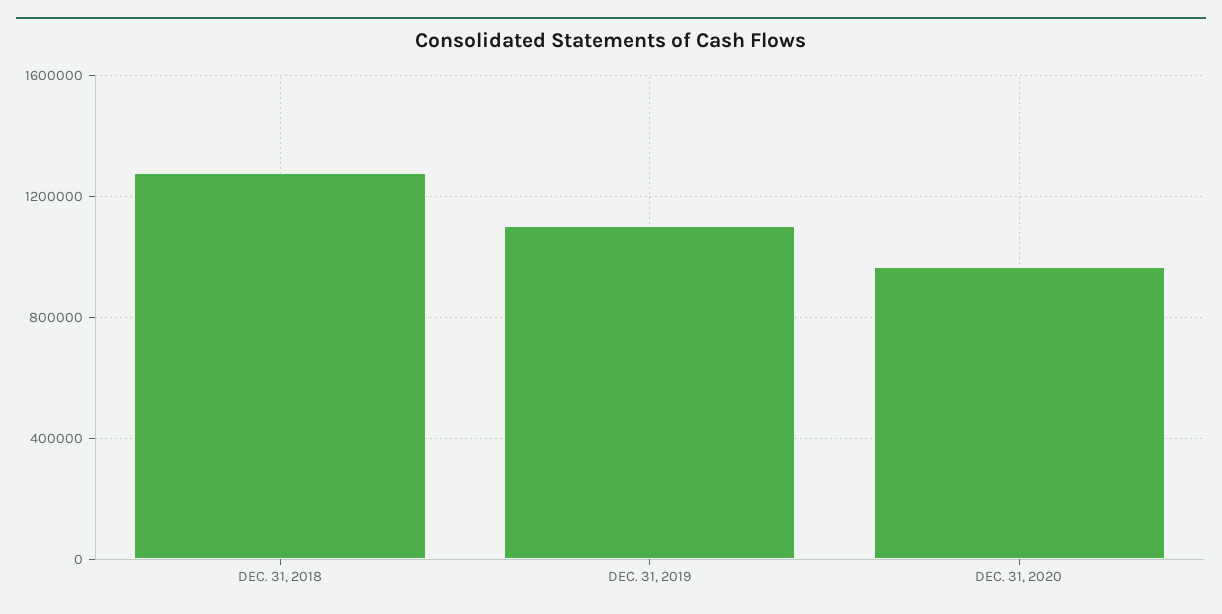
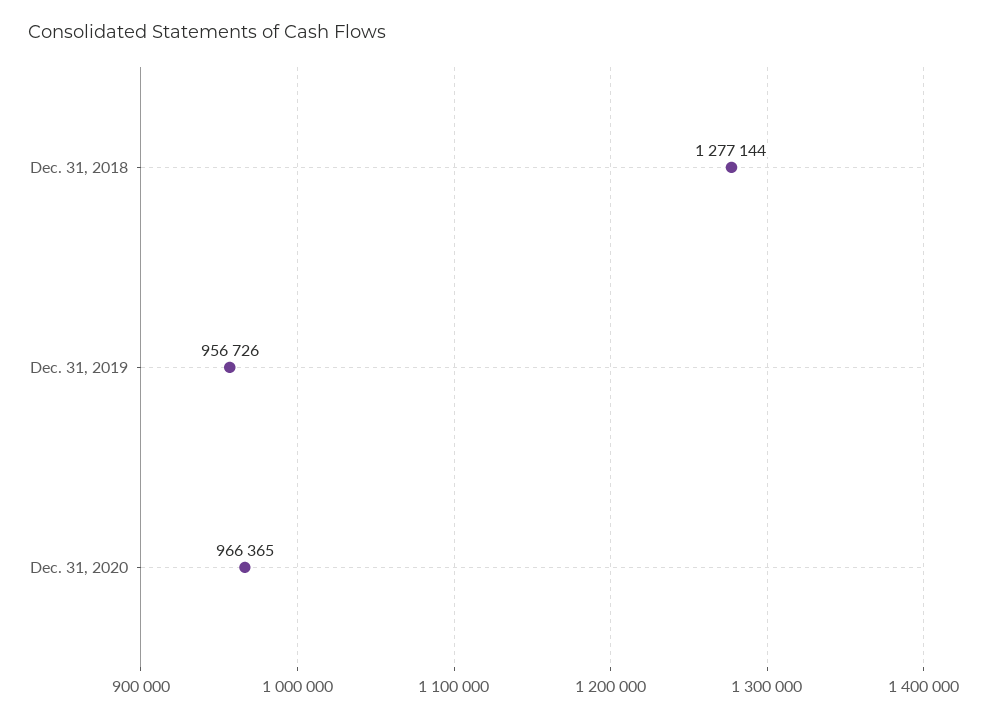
DEC. 31, 2019: 1100000 -> 956726

